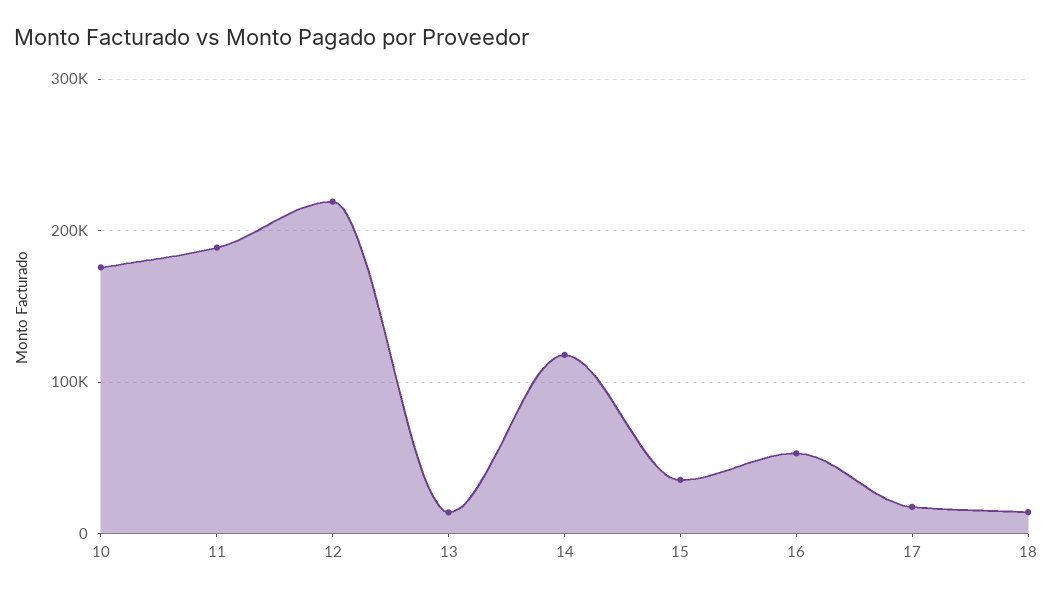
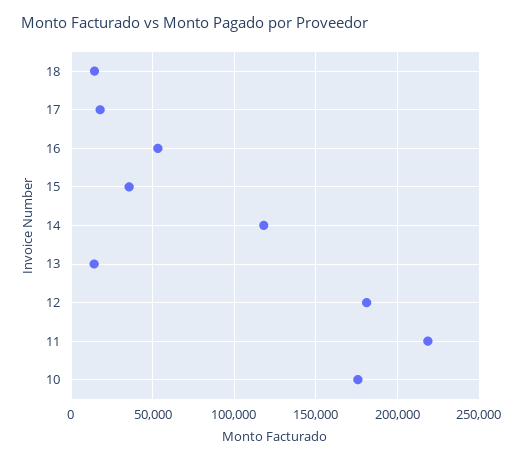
11: 190000 -> 220000
12: 220000 -> 180000

